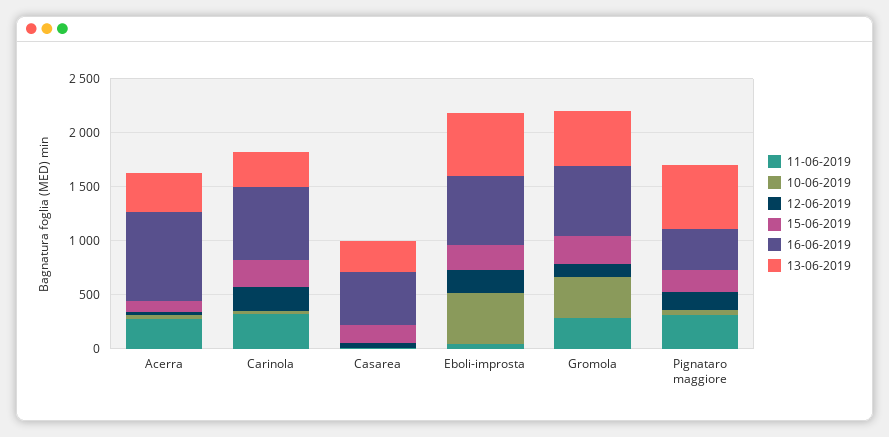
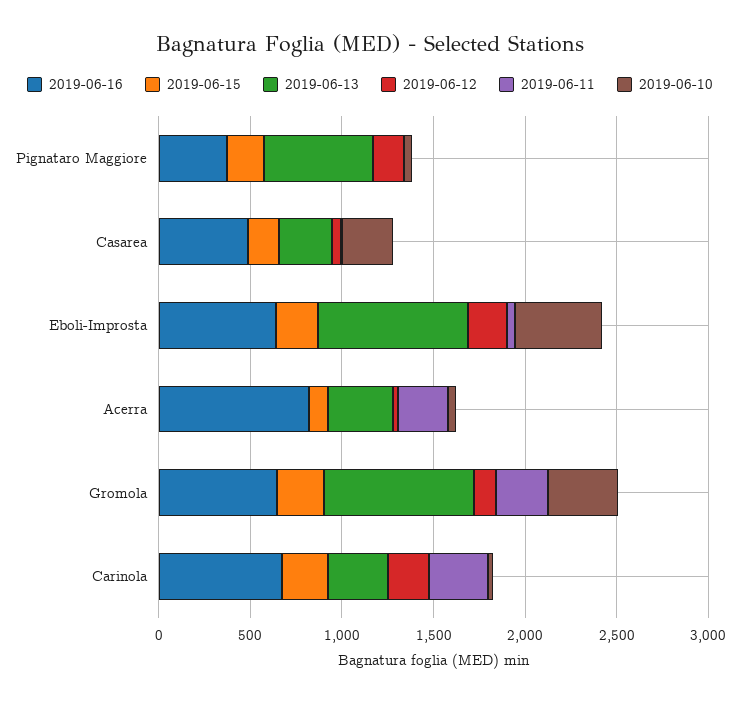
10-06-2019, Casarea: 0 -> 300
13-06-2019, Eboli-improsta: 600 -> 800
13-06-2019, Gromola: 500 -> 800
11-06-2019, Pignataro maggiore: 300 -> 0

